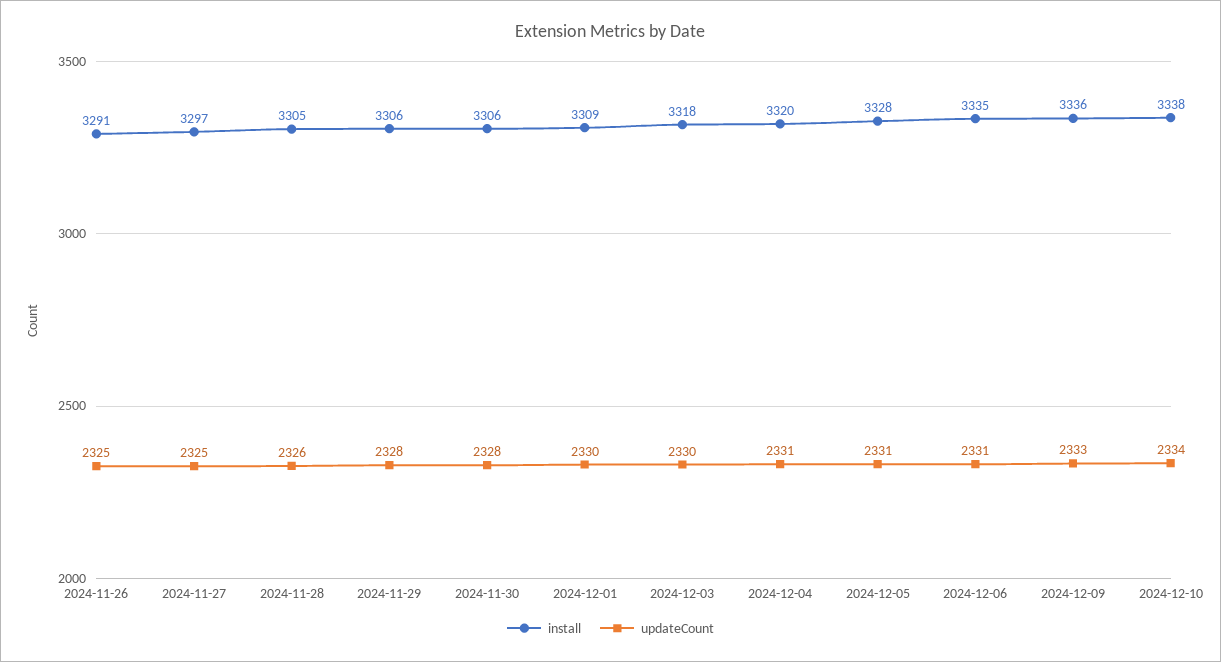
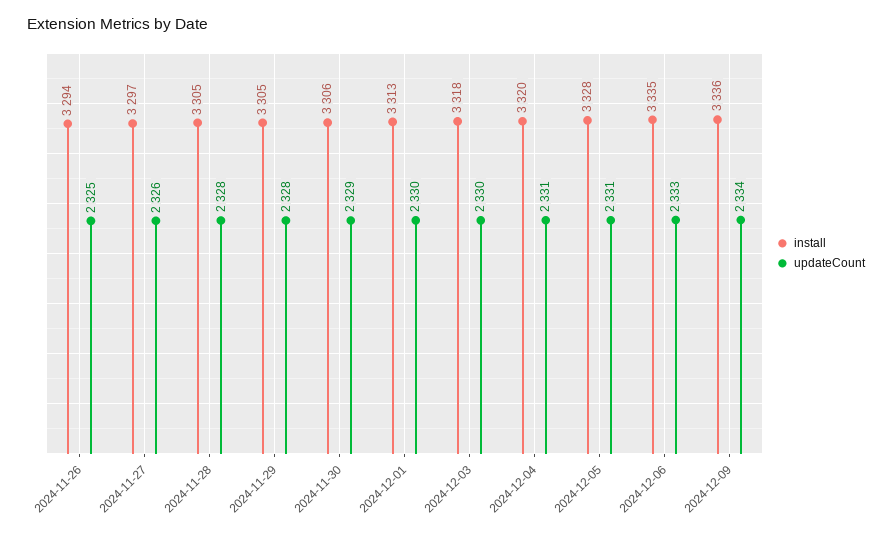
install, 2024-11-26: 3291 -> 3294
updateCount, 2024-11-27: 2325 -> 2326
updateCount, 2024-11-28: 2326 -> 2328
install, 2024-11-29: 3306 -> 3305
updateCount, 2024-11-30: 2328 -> 2329
install, 2024-12-01: 3309 -> 3313
updateCount, 2024-12-06: 2331 -> 2333
updateCount, 2024-12-09: 2333 -> 2334
install, 2024-12-10: 3338 -> none
updateCount, 2024-12-10: 2334 -> none

